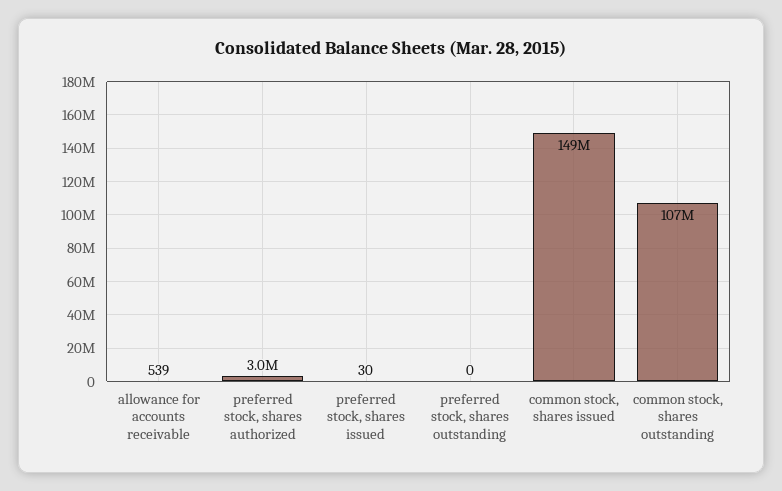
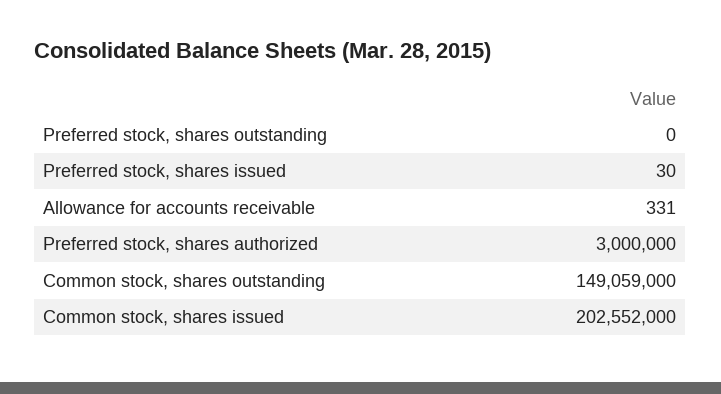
allowance for accounts receivable: 539 -> 331
common stock, shares issued: 149000000 -> 202552000
common stock, shares outstanding: 107000000 -> 149059000

